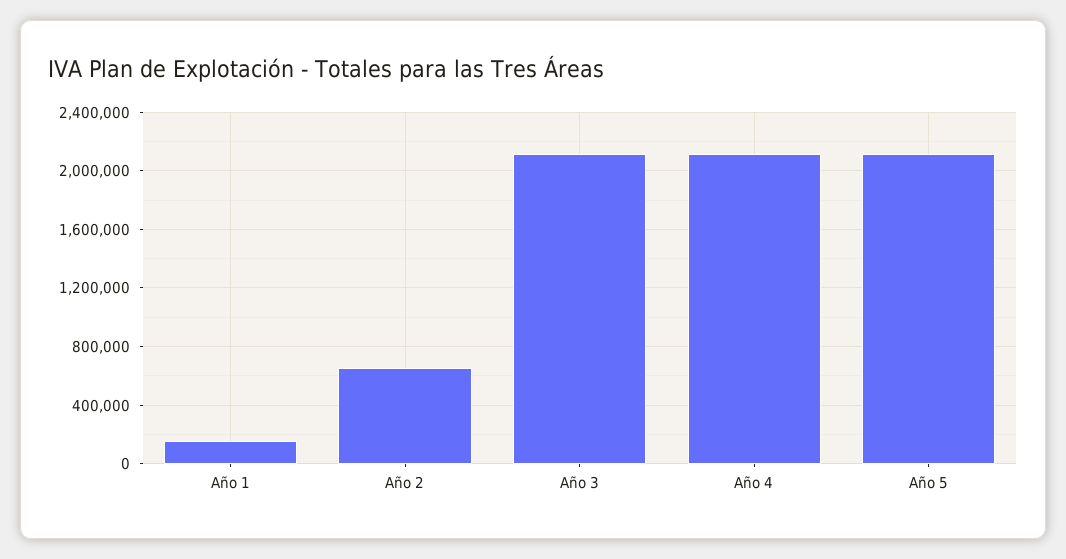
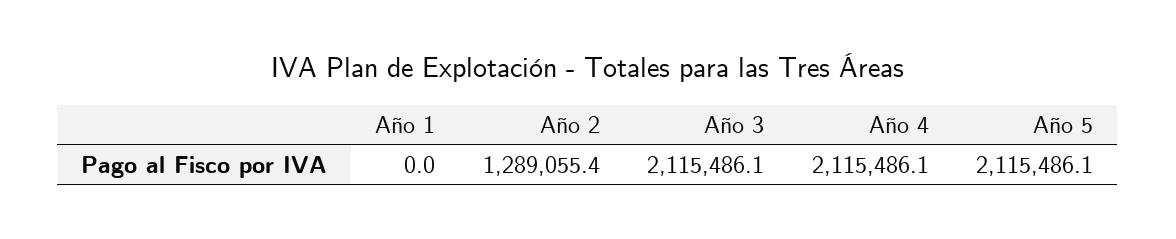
Año 1: 150000 -> 0
Año 2: 650000 -> 1289055.4

